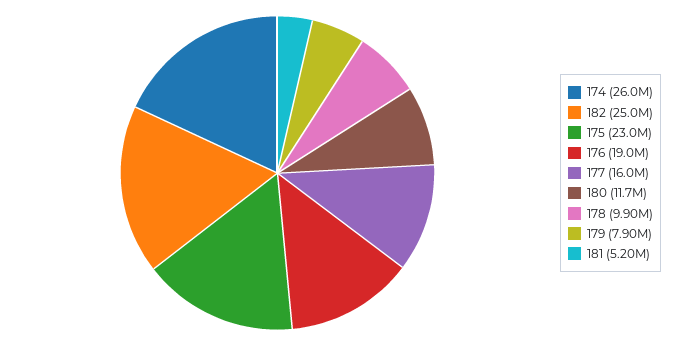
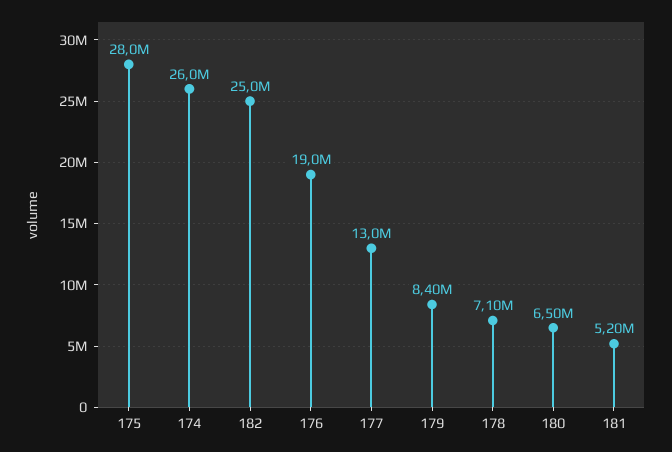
175: 23000000 -> 28000000
177: 16000000 -> 13000000
180: 11700000 -> 6500000
178: 9900000 -> 7100000
179: 7900000 -> 8400000

